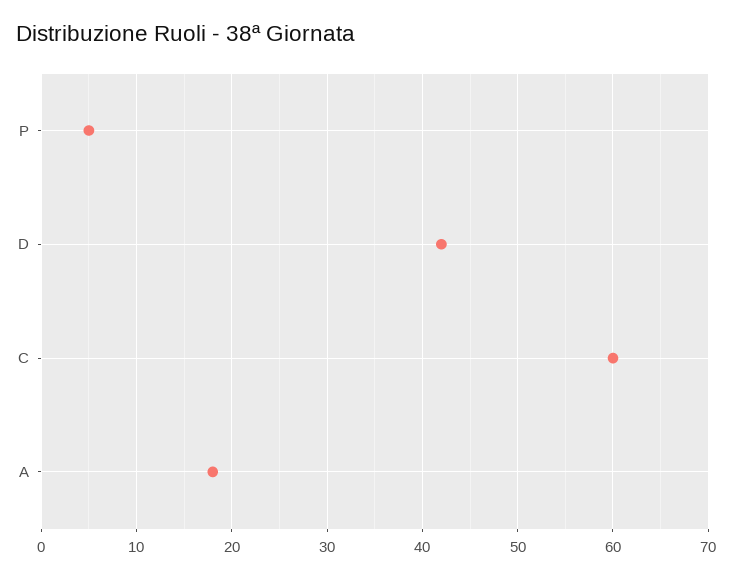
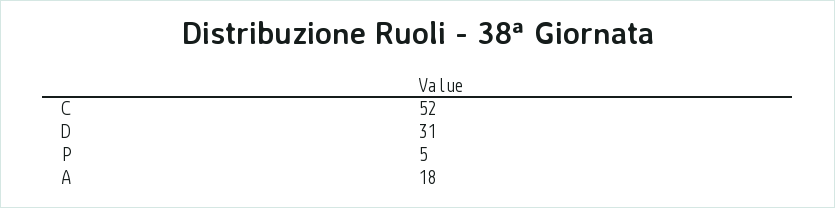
D: 42 -> 31
C: 60 -> 52

